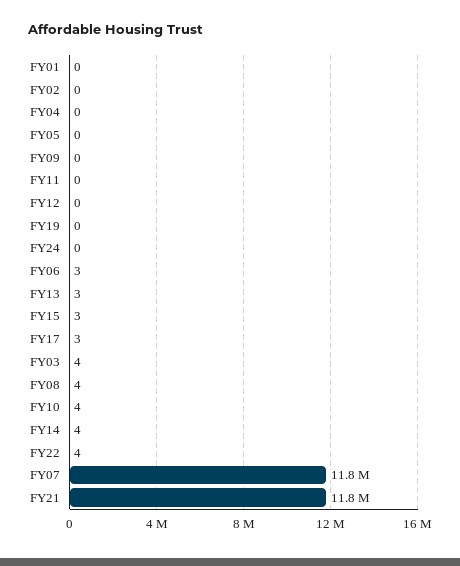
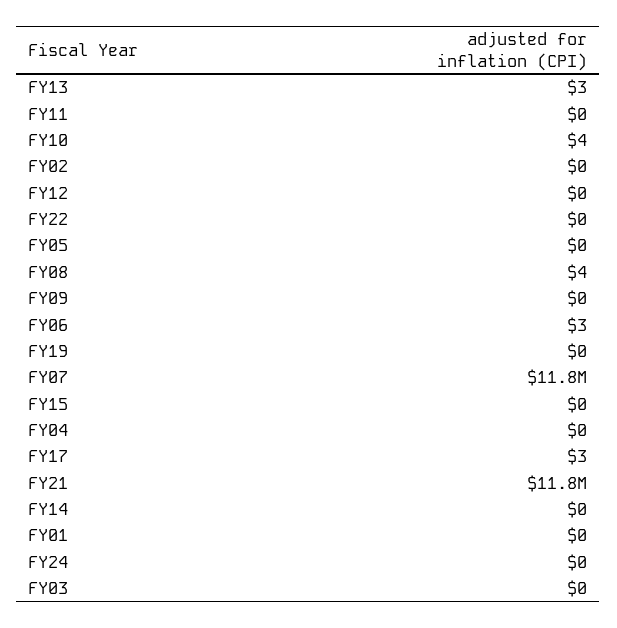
FY15: 3 -> 0
FY03: 4 -> 0
FY14: 4 -> 0
FY22: 4 -> 0

